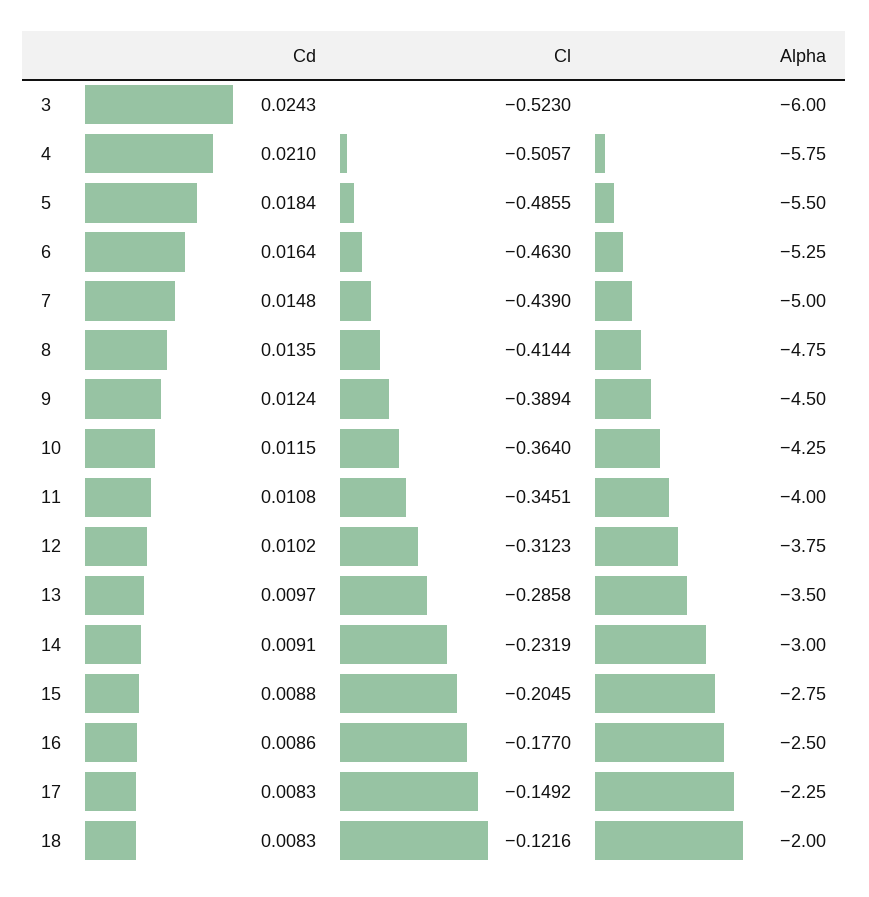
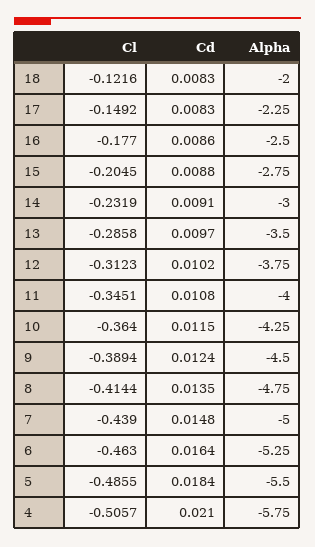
Cd, 3: 0.0243 -> none
Cl, 3: -0.523 -> none
Alpha, 3: -6 -> none

